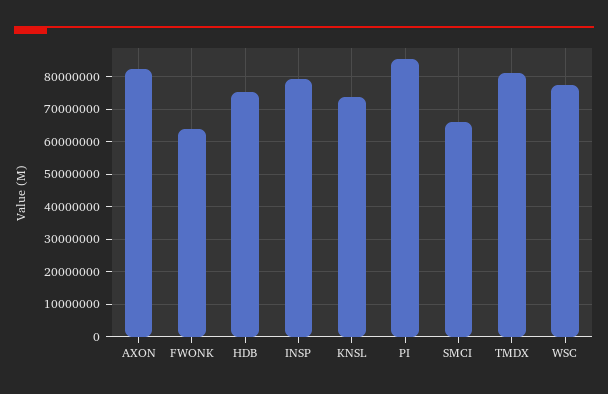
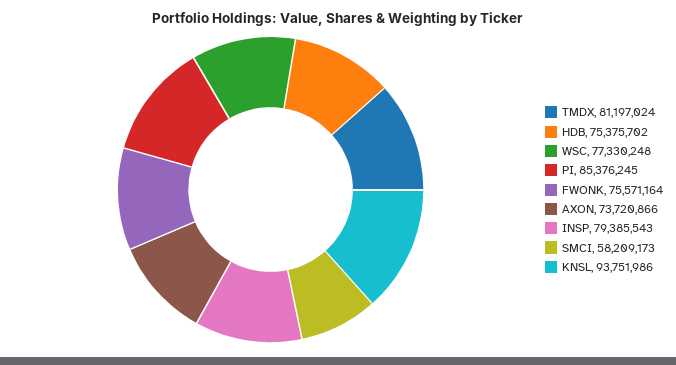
AXON: 82000000 -> 73720866
FWONK: 64000000 -> 75571164
KNSL: 74000000 -> 93751986
SMCI: 66000000 -> 58209173

